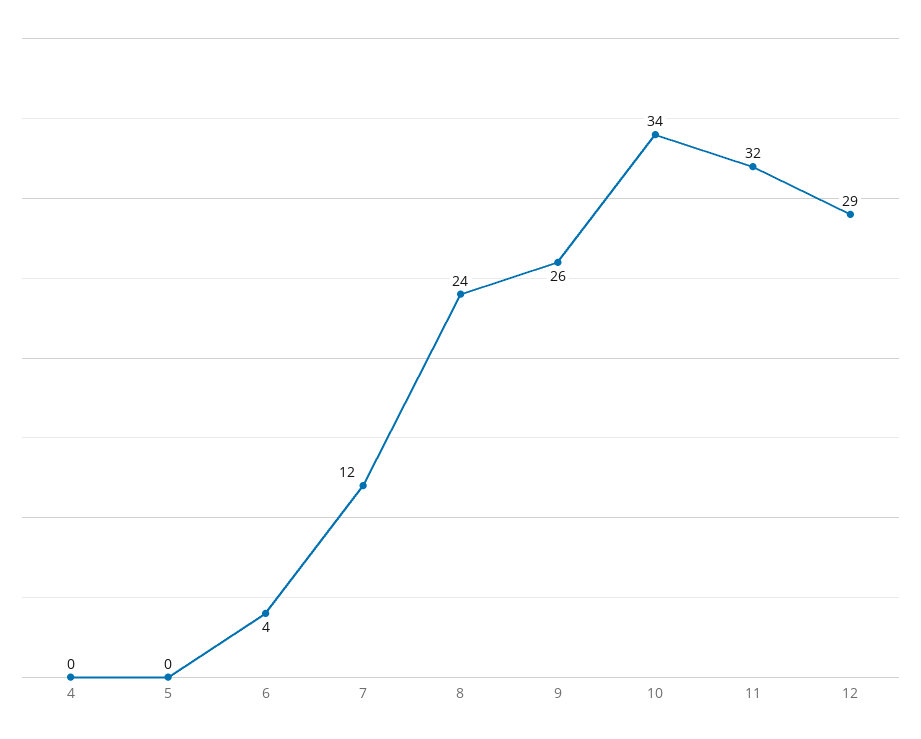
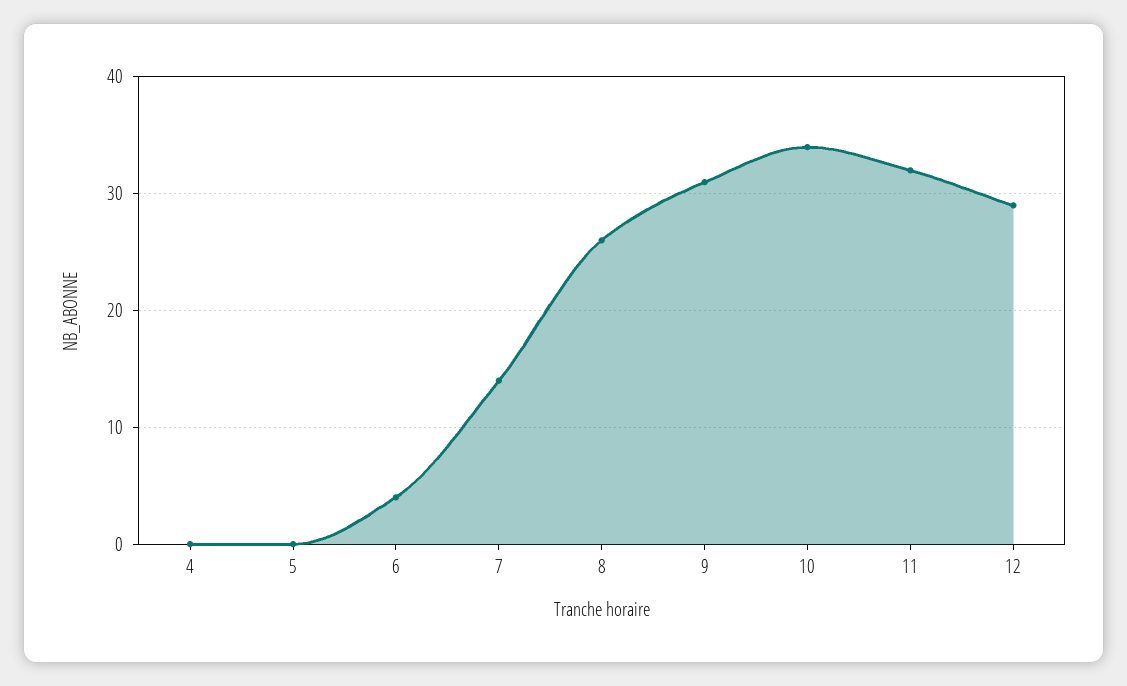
7: 12 -> 14
8: 24 -> 26
9: 26 -> 31

